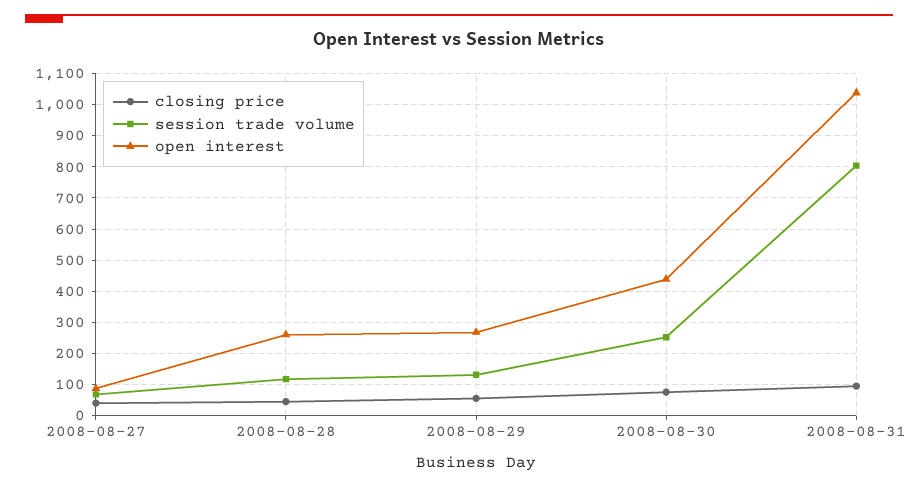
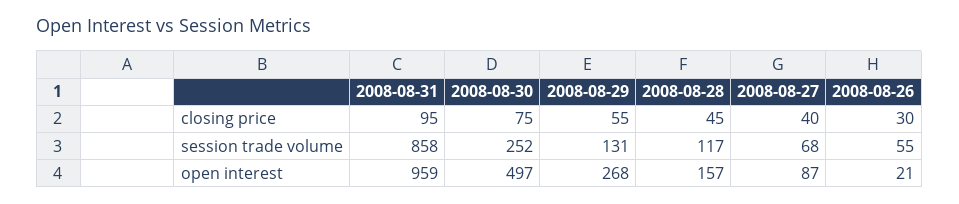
open interest, 2008-08-28: 260 -> 157
open interest, 2008-08-30: 440 -> 497
session trade volume, 2008-08-31: 800 -> 858
open interest, 2008-08-31: 1040 -> 959
closing price, 2008-08-26: none -> 30
session trade volume, 2008-08-26: none -> 55
open interest, 2008-08-26: none -> 21

